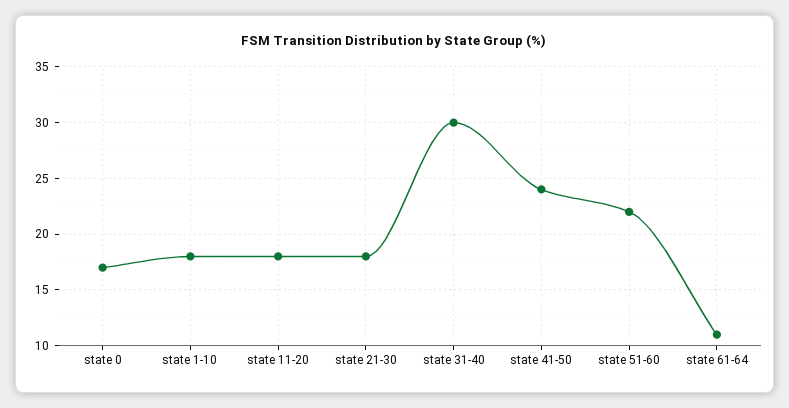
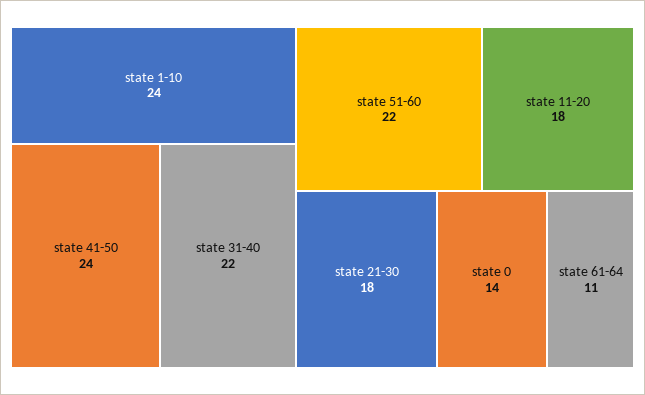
state 0: 17 -> 14
state 1-10: 18 -> 24
state 31-40: 30 -> 22

